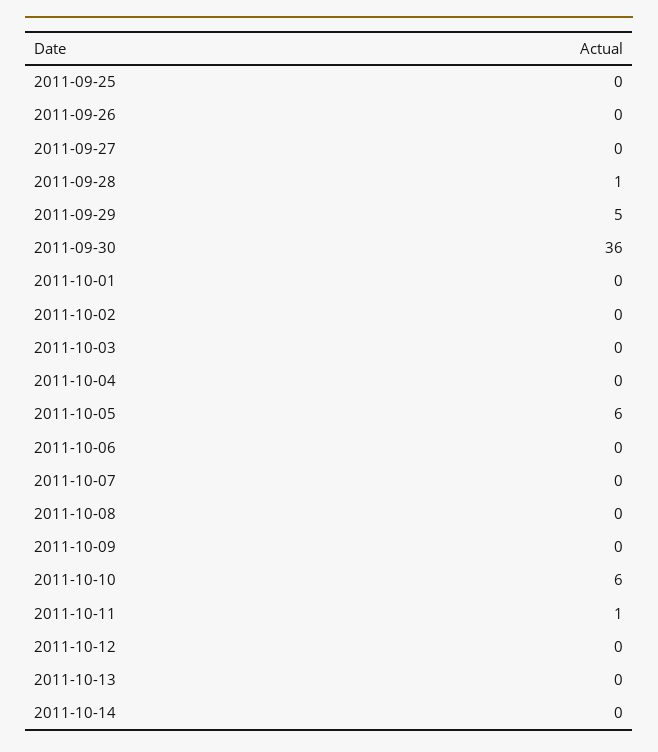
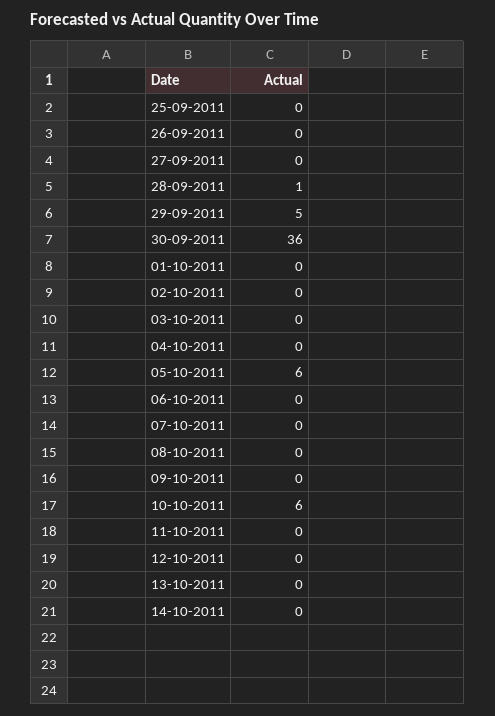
2011-10-11: 1 -> 0

